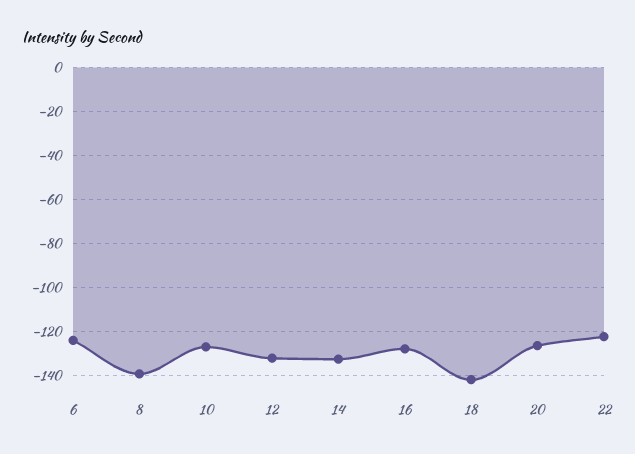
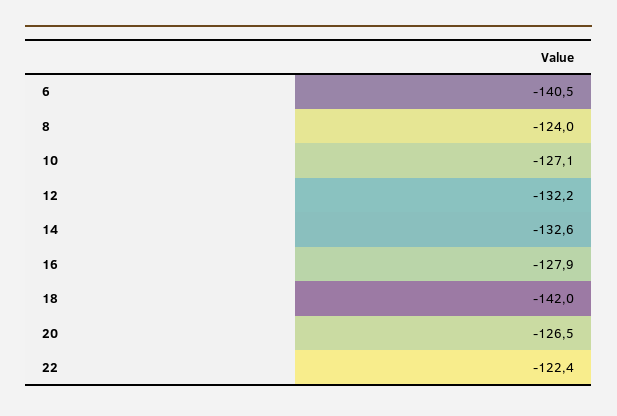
6: -125 -> -140.5
8: -140 -> -124

